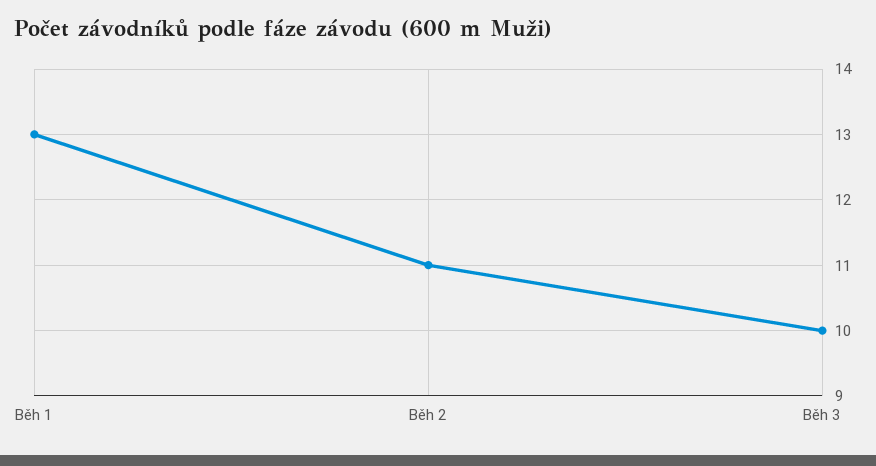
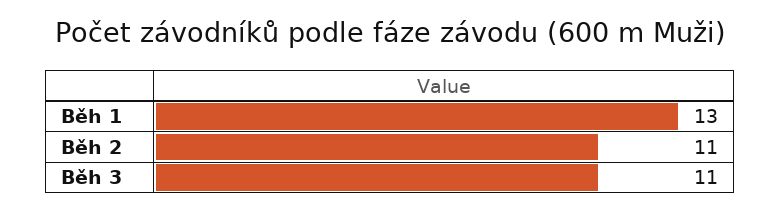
Běh 3: 10 -> 11

